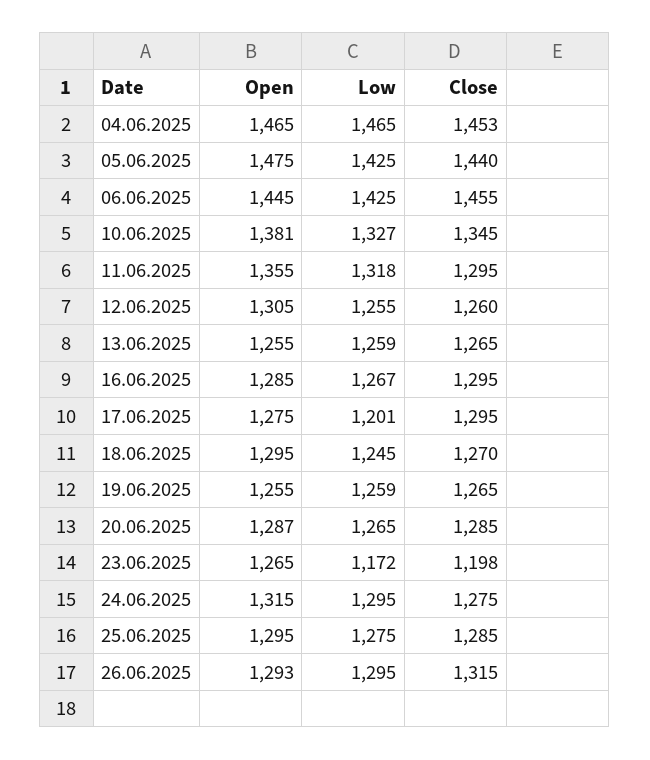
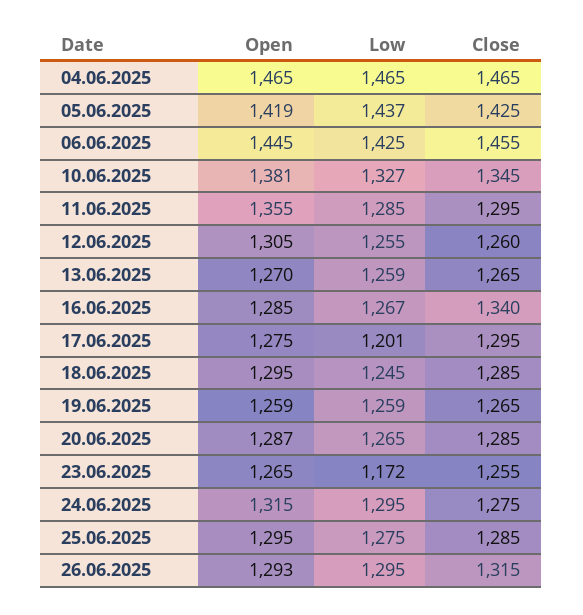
Close, 04.06.2025: 1453 -> 1465
Open, 05.06.2025: 1475 -> 1419
Low, 05.06.2025: 1425 -> 1437
Close, 05.06.2025: 1440 -> 1425
Low, 11.06.2025: 1318 -> 1285
Open, 13.06.2025: 1255 -> 1270
Close, 16.06.2025: 1295 -> 1340
Close, 18.06.2025: 1270 -> 1285
Open, 19.06.2025: 1255 -> 1259
Close, 23.06.2025: 1198 -> 1255

